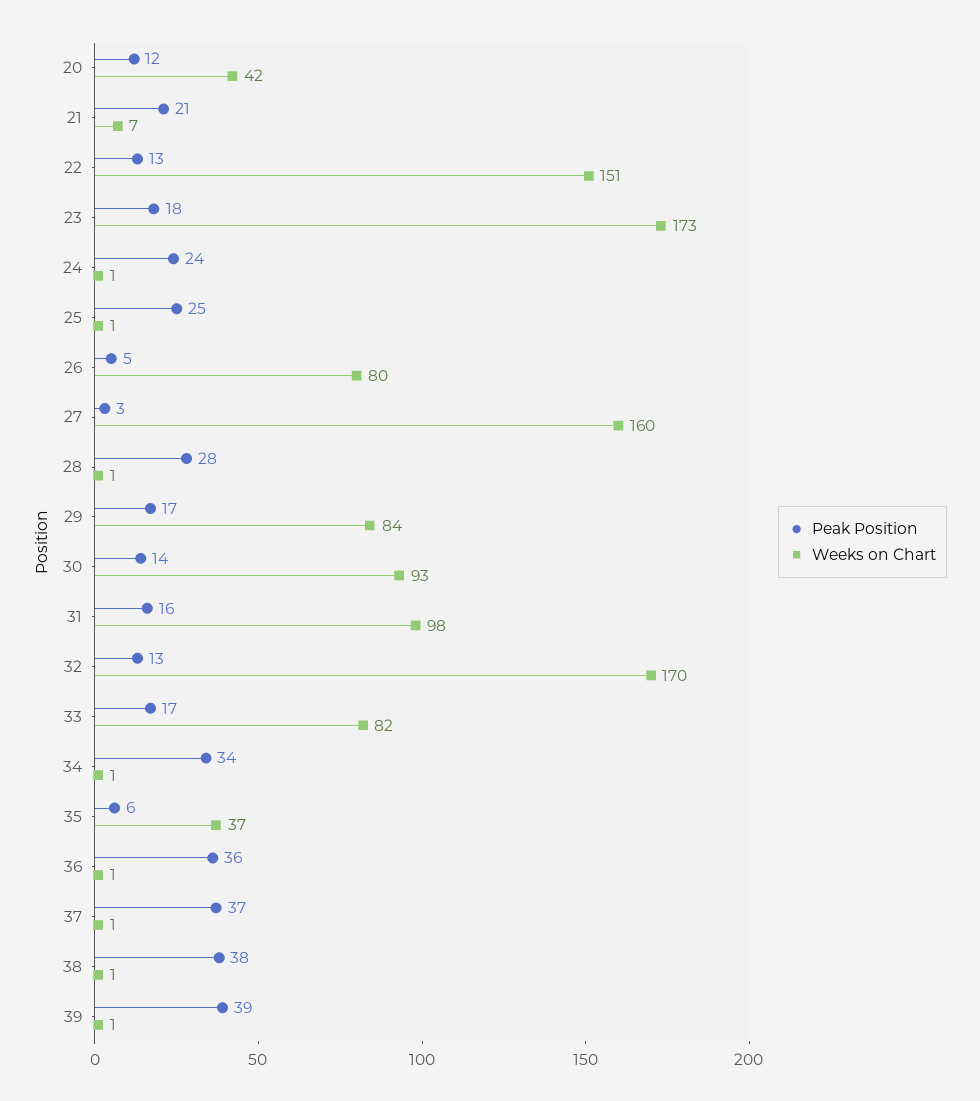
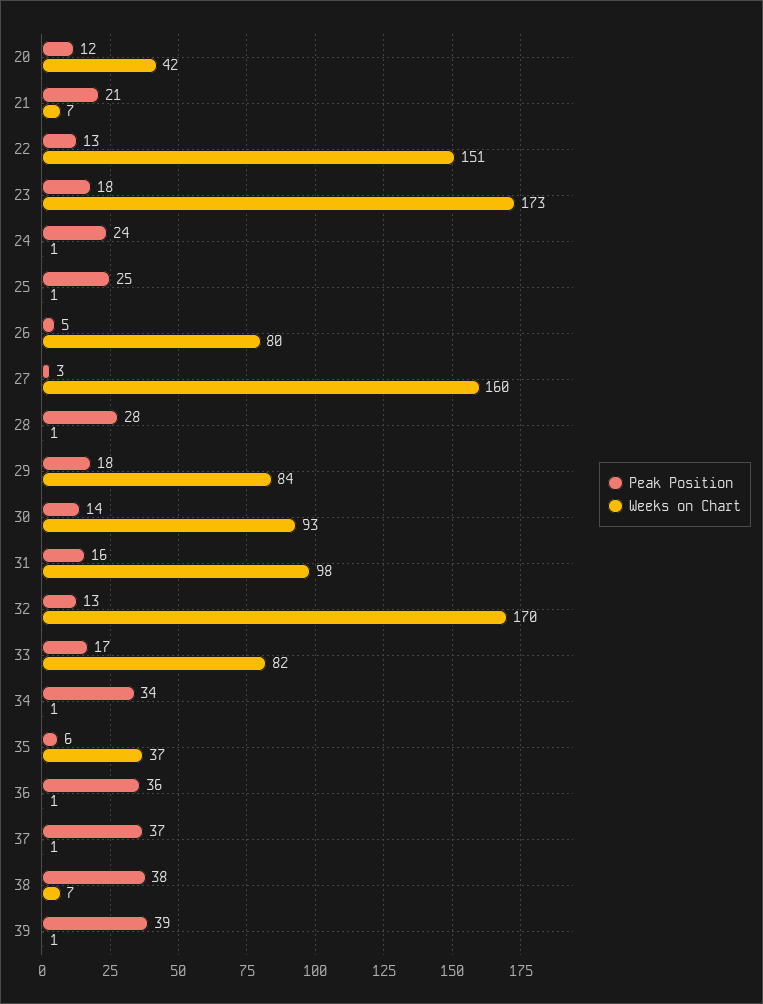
Peak Position, 29: 17 -> 18
Weeks on Chart, 38: 1 -> 7

